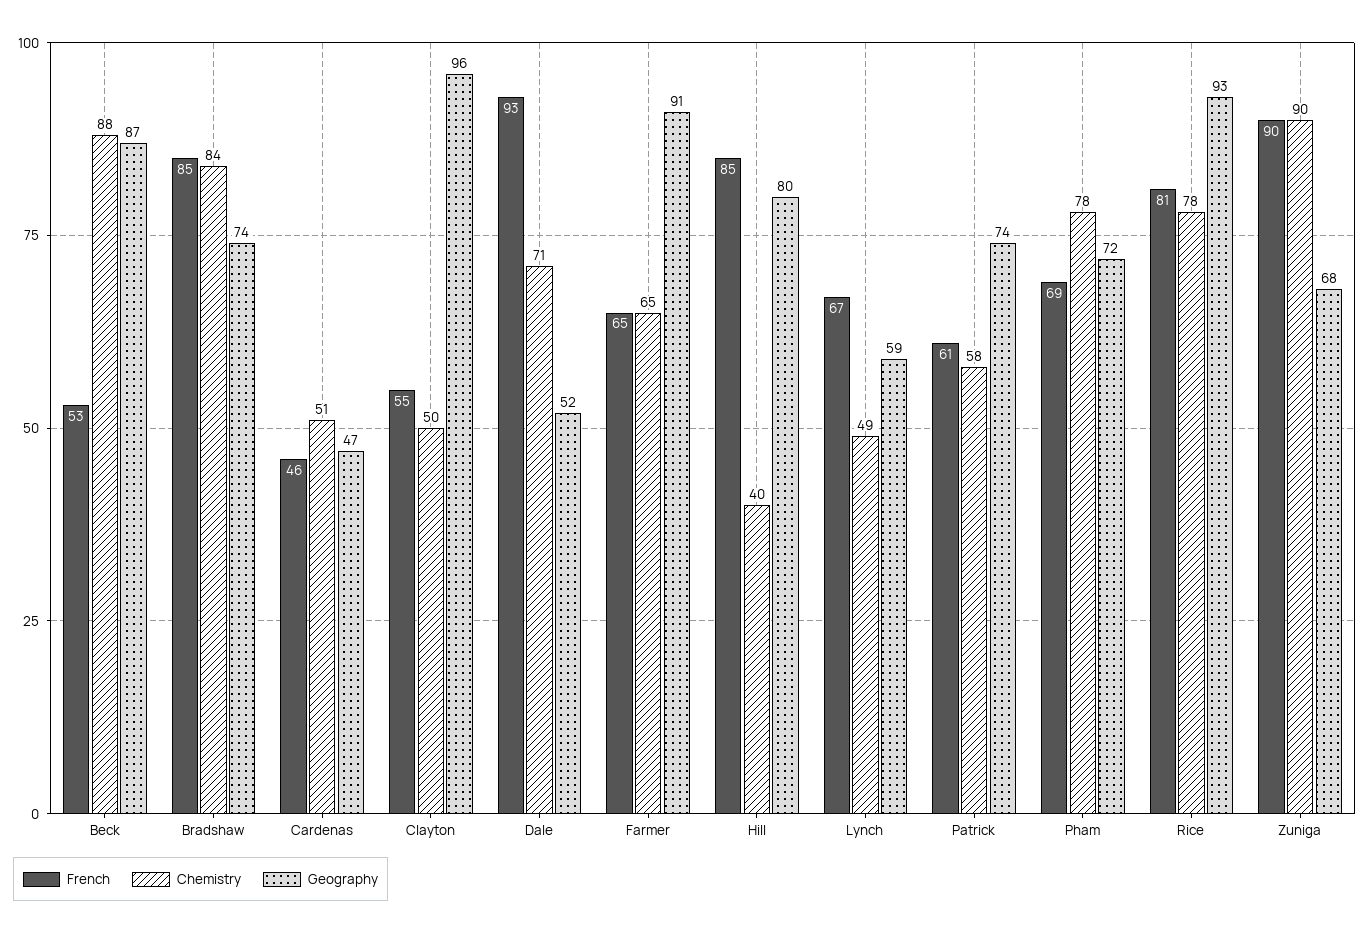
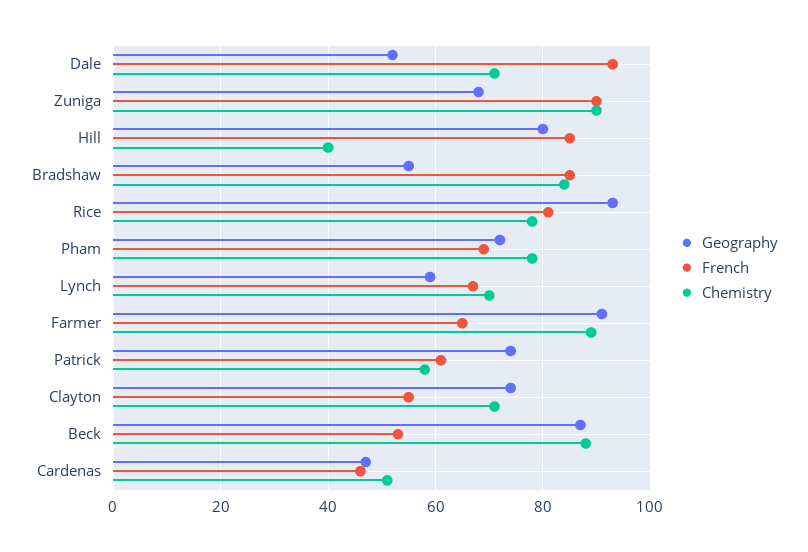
Geography, Bradshaw: 74 -> 55
Chemistry, Clayton: 50 -> 70
Geography, Clayton: 96 -> 75
Chemistry, Farmer: 65 -> 90
Chemistry, Lynch: 49 -> 70

